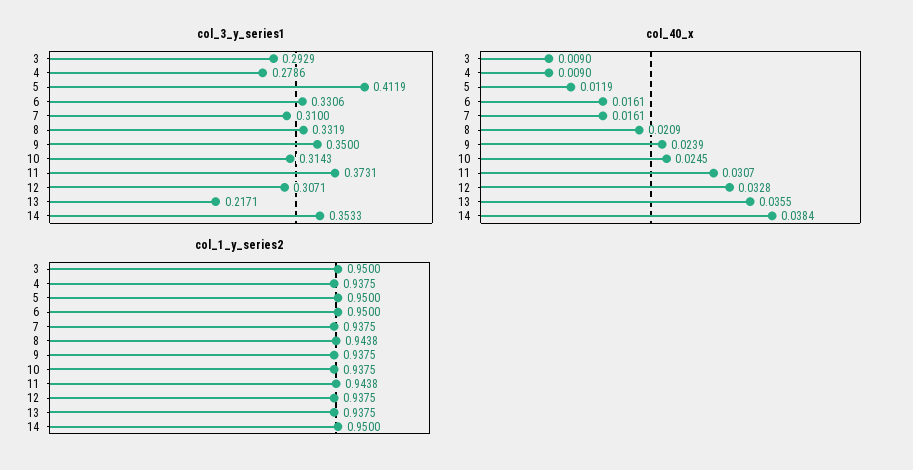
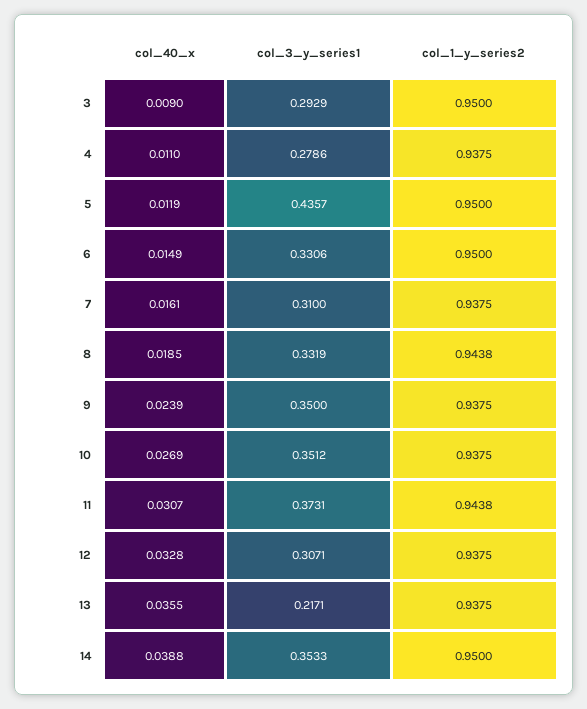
col_3_y_series1, 5: 0.4119 -> 0.4357
col_3_y_series1, 10: 0.3143 -> 0.3512
col_40_x, 4: 0.009 -> 0.011
col_40_x, 6: 0.0161 -> 0.0149
col_40_x, 8: 0.0209 -> 0.0185
col_40_x, 10: 0.0245 -> 0.0269
col_40_x, 14: 0.0384 -> 0.0388

